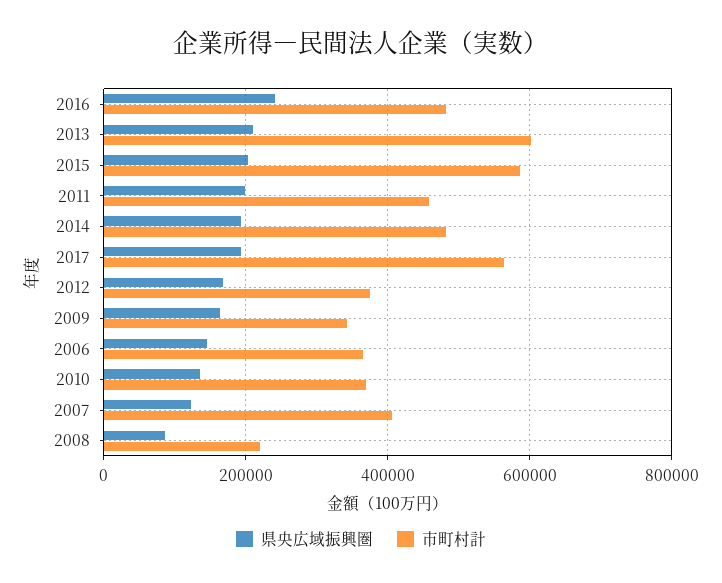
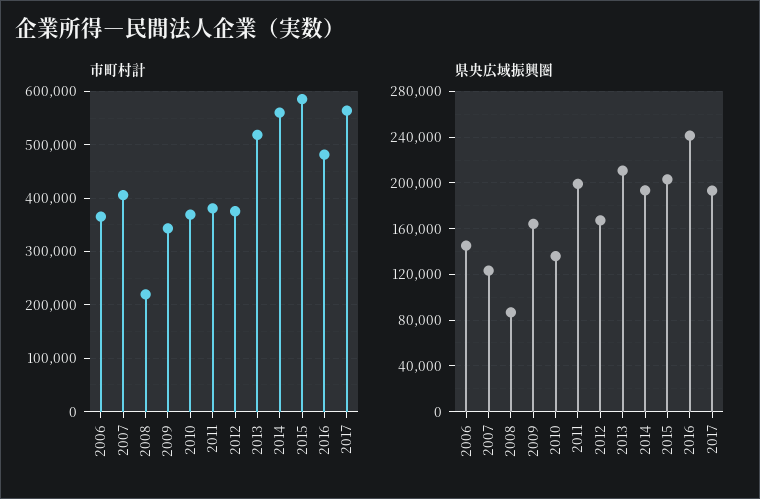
市町村計, 2013: 600000 -> 520000
市町村計, 2011: 460000 -> 380000
市町村計, 2014: 480000 -> 560000

